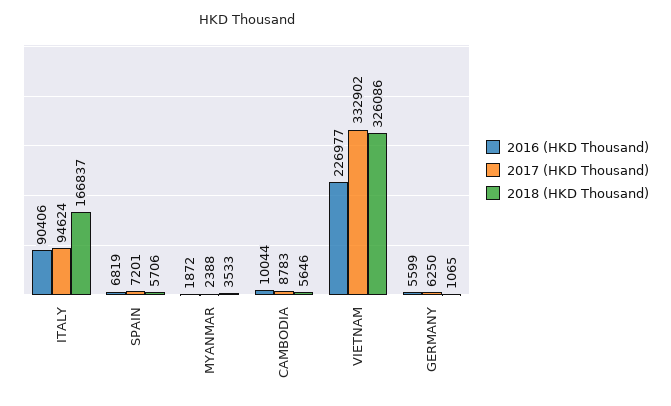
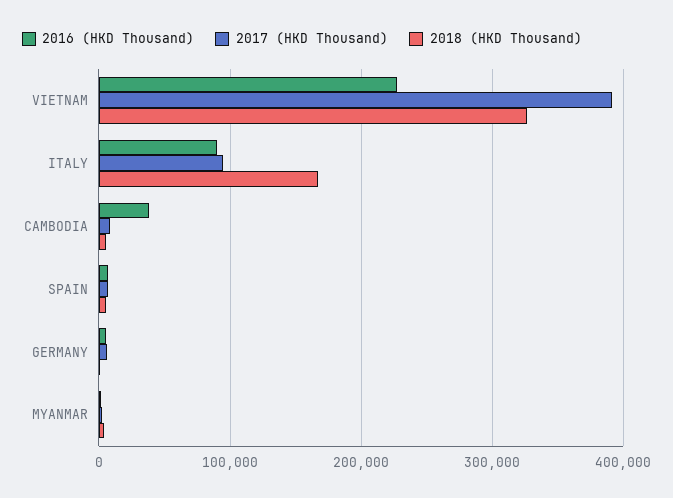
2016 (HKD Thousand), CAMBODIA: 10044 -> 40000
2017 (HKD Thousand), VIETNAM: 332902 -> 390000

